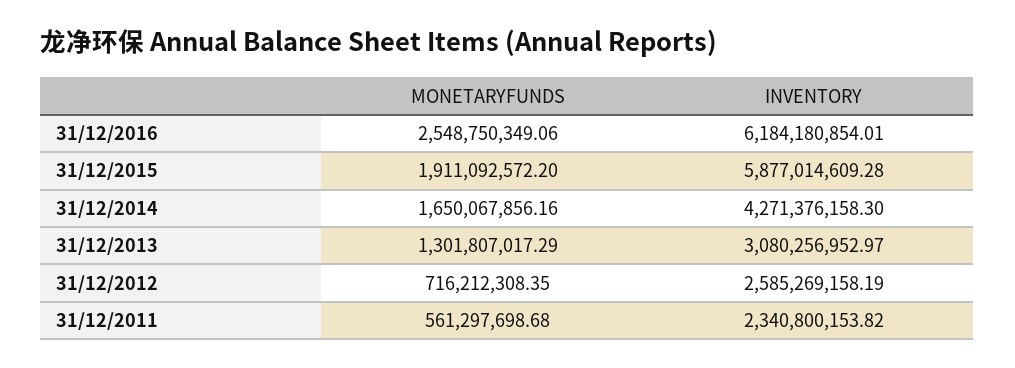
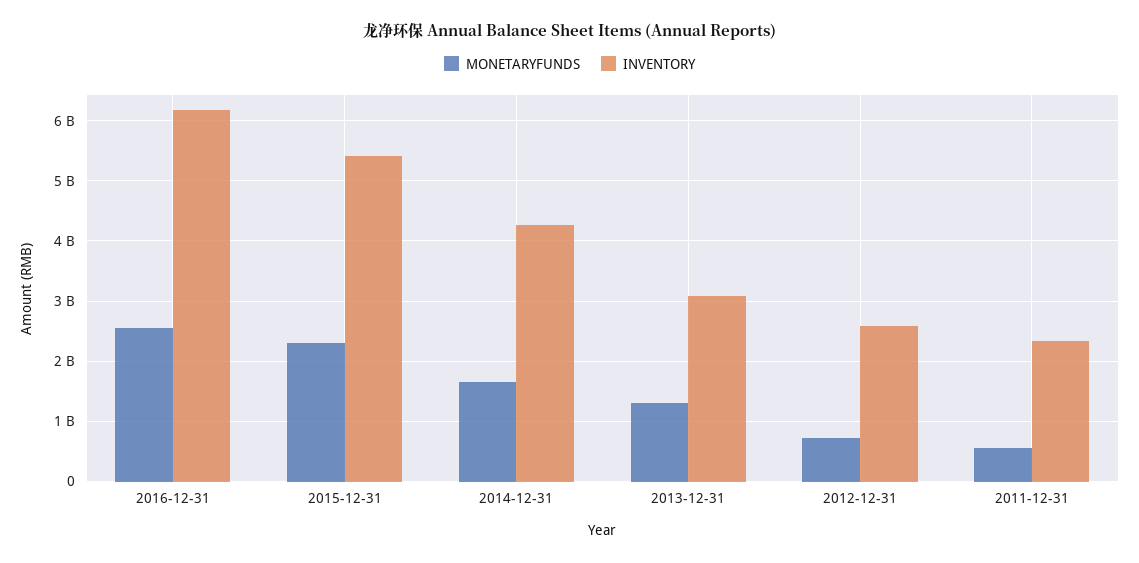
MONETARYFUNDS, 31/12/2015: 1911092572.2 -> 2300000000
INVENTORY, 31/12/2015: 5877014609.28 -> 5400000000

